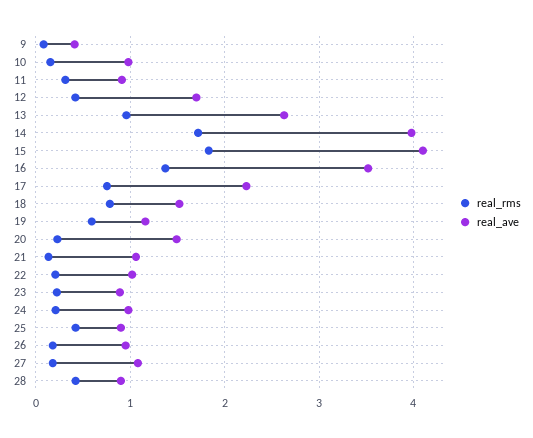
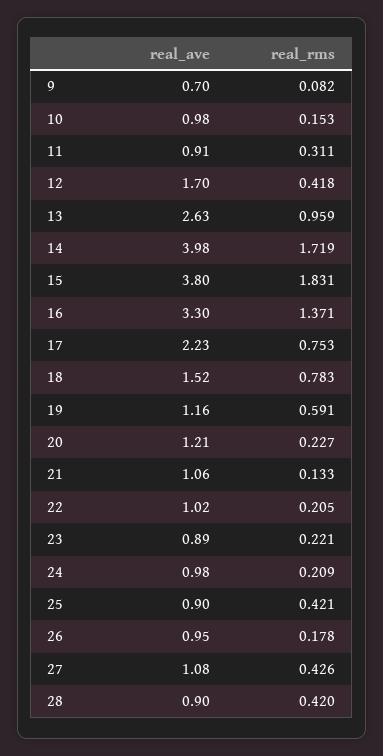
real_ave, 9: 0.4 -> 0.7
real_ave, 15: 4.1 -> 3.8
real_ave, 16: 3.5 -> 3.3
real_ave, 20: 1.5 -> 1.21
real_rms, 27: 0.2 -> 0.426

